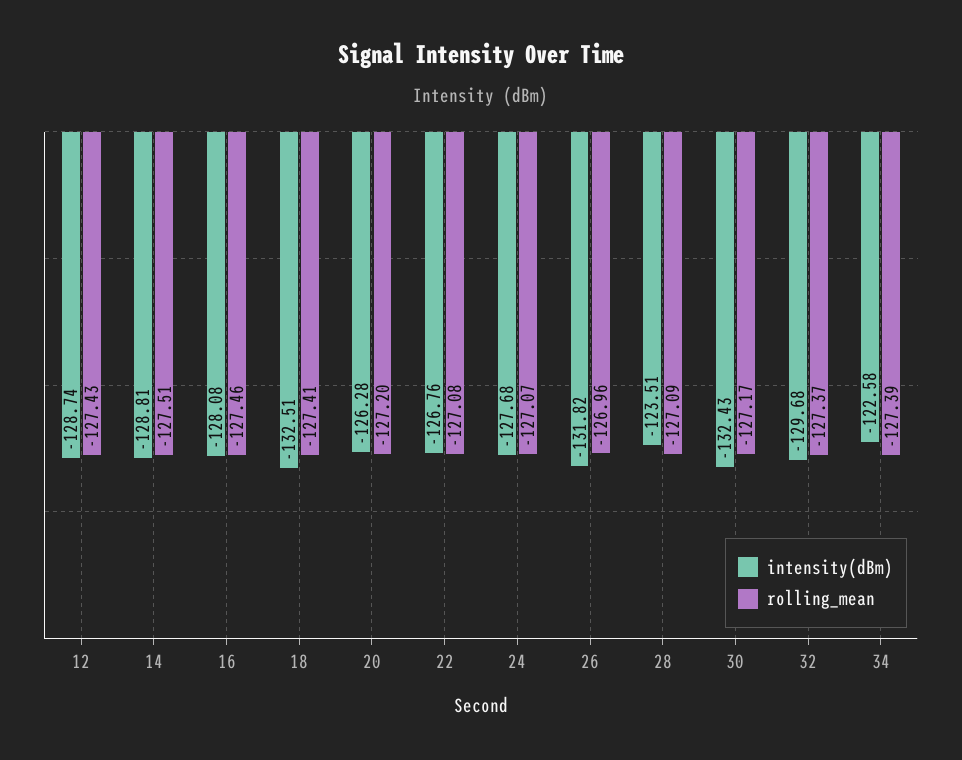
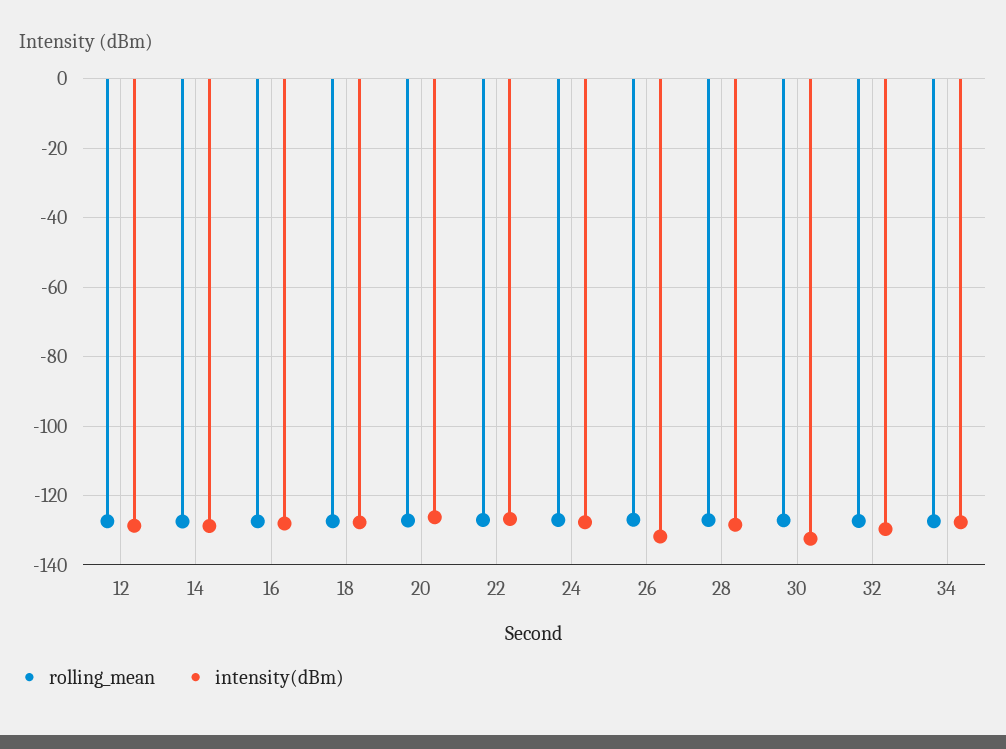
intensity(dBm), 18: -132.51 -> -128
intensity(dBm), 28: -123.51 -> -128
intensity(dBm), 34: -122.58 -> -128

